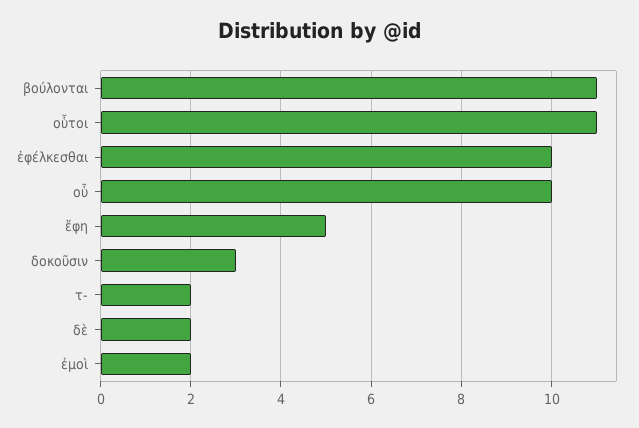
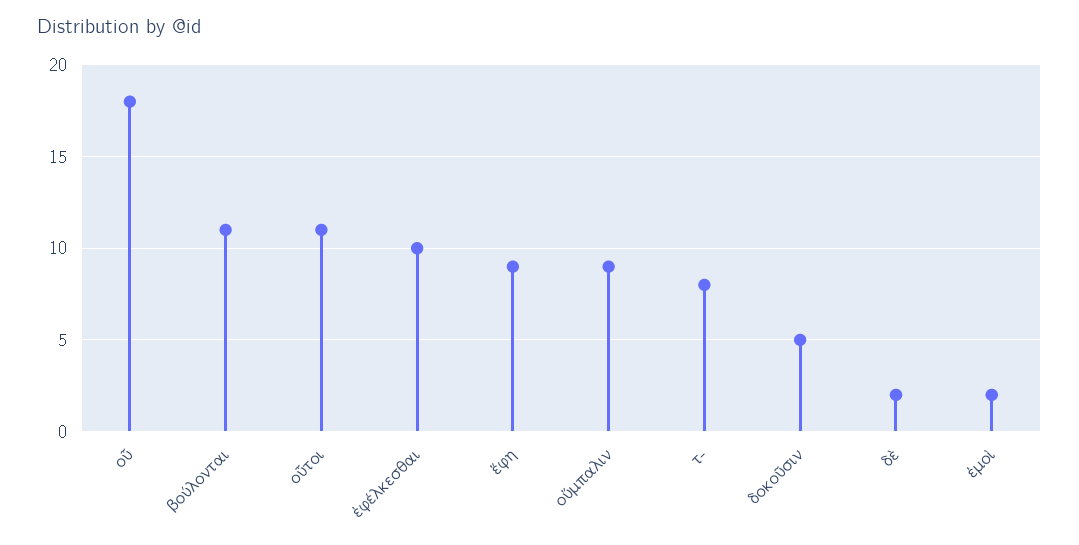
οὗ: 10 -> 18
ἔφη: 5 -> 9
δοκοῦσιν: 3 -> 5
τ-: 2 -> 8
οὔμπαλιν: none -> 9

